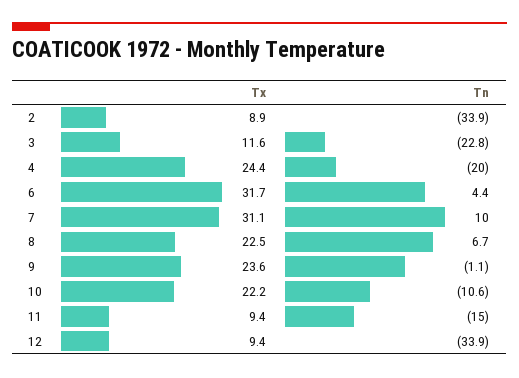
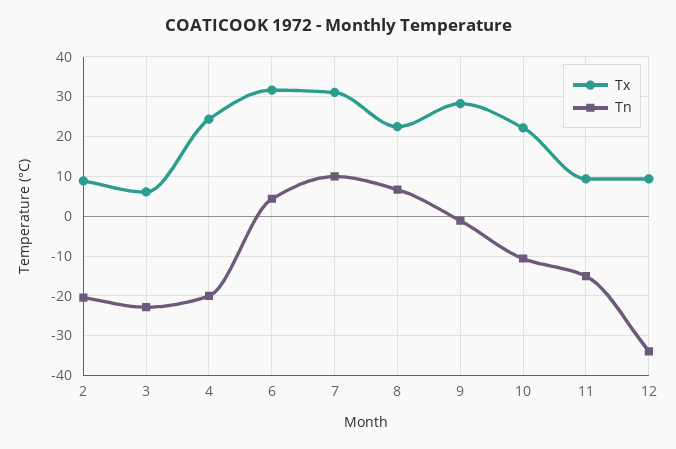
Tn, 2: -33.9 -> -20
Tx, 3: 11.6 -> 6
Tx, 9: 23.6 -> 28

